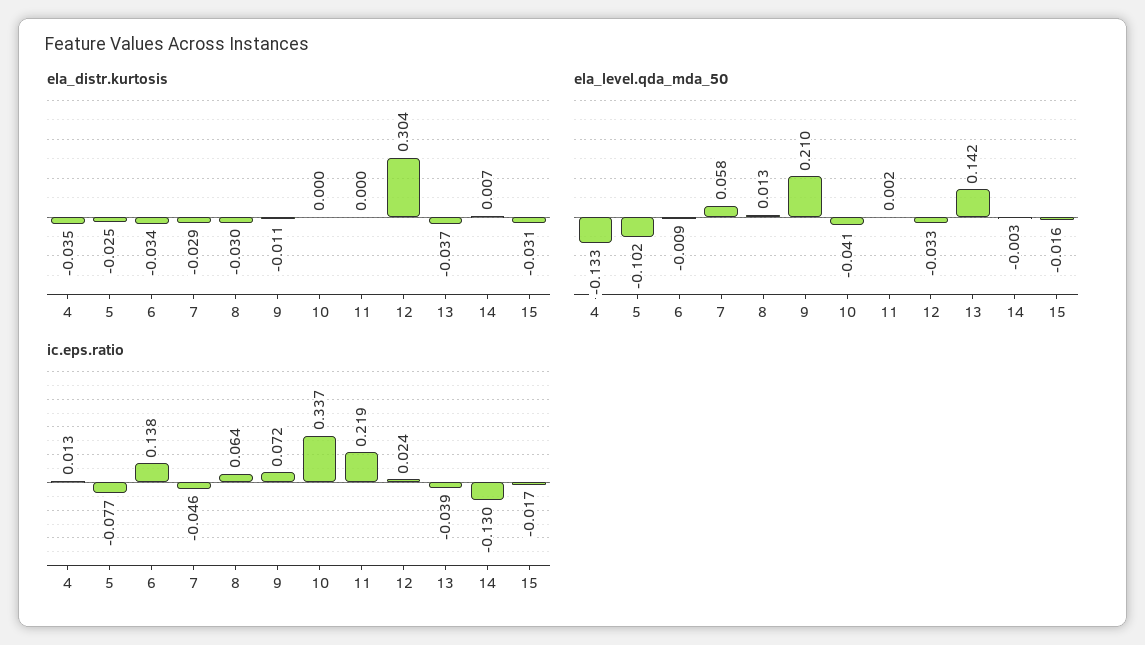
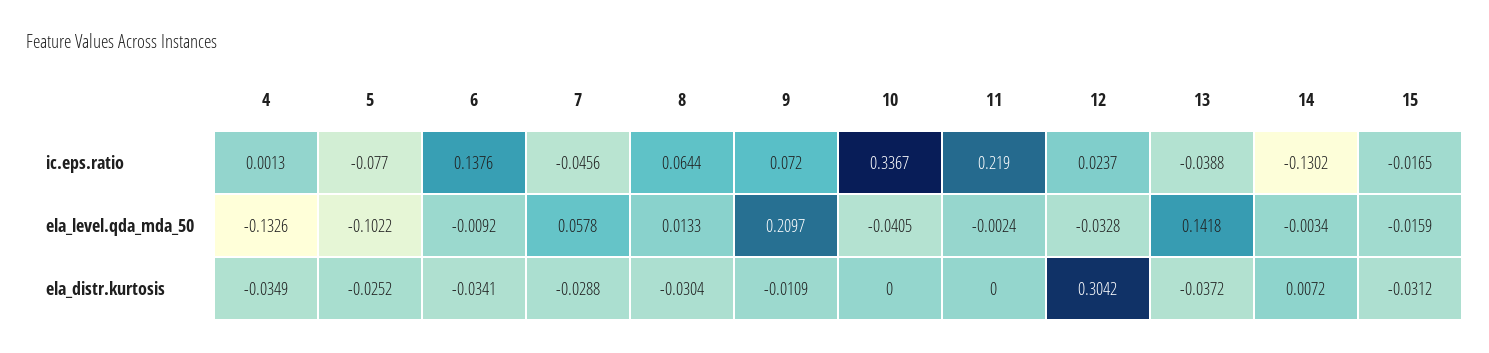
ela_level.qda_mda_50, 11: 0.002 -> -0.0024
ic.eps.ratio, 4: 0.013 -> 0.0013

